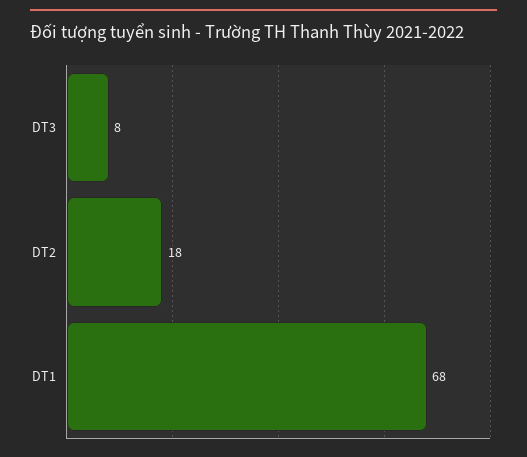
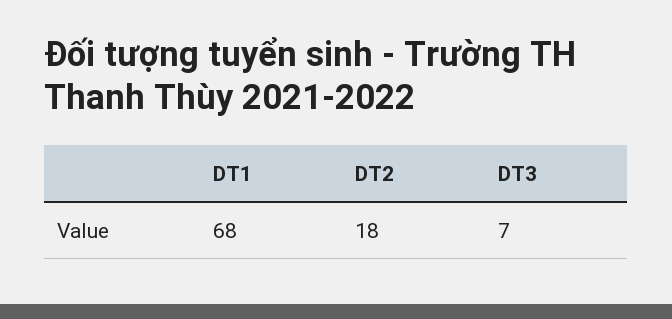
DT3: 8 -> 7

